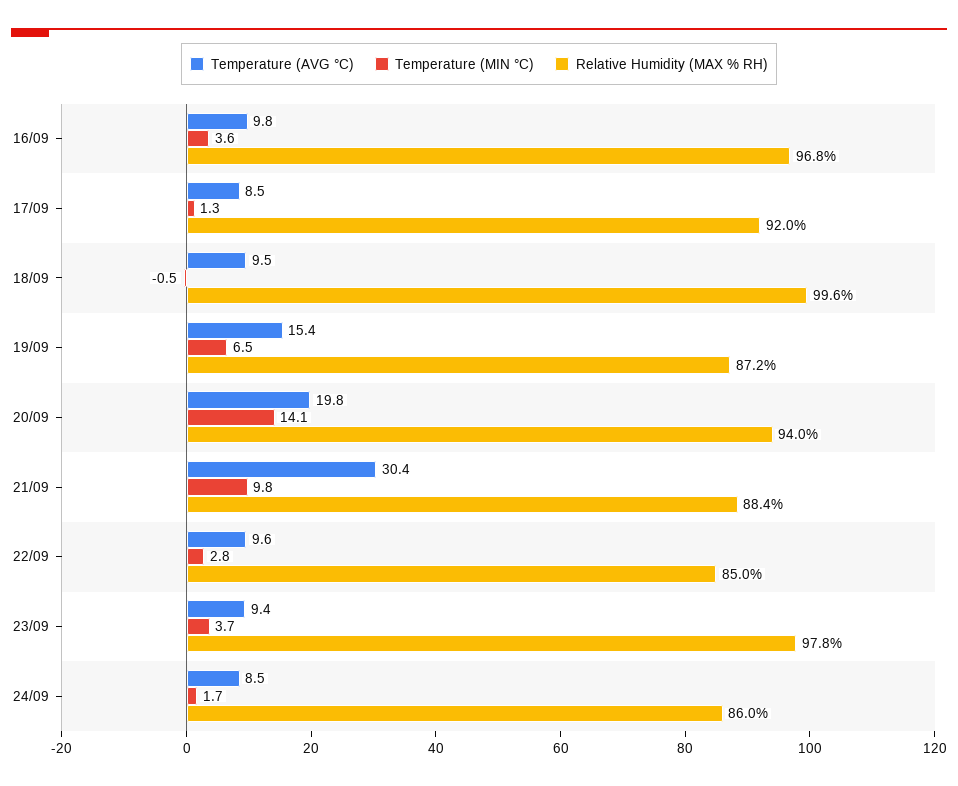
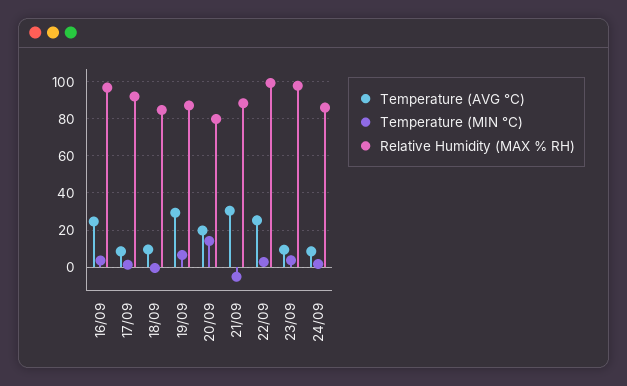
Temperature (AVG °C), 16/09: 9.8 -> 25
Relative Humidity (MAX % RH), 18/09: 99.6 -> 85
Temperature (AVG °C), 19/09: 15.4 -> 30
Relative Humidity (MAX % RH), 20/09: 94 -> 80
Temperature (MIN °C), 21/09: 9.8 -> -5
Temperature (AVG °C), 22/09: 9.6 -> 25
Relative Humidity (MAX % RH), 22/09: 85 -> 100

